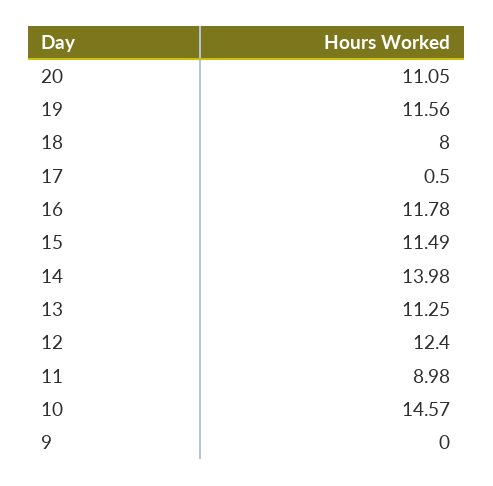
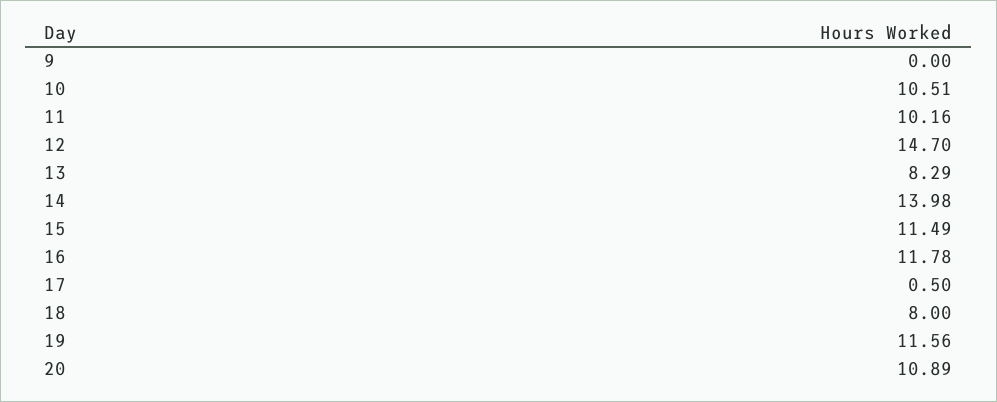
20: 11.05 -> 10.89
13: 11.25 -> 8.29
12: 12.4 -> 14.7
11: 8.98 -> 10.16
10: 14.57 -> 10.51

